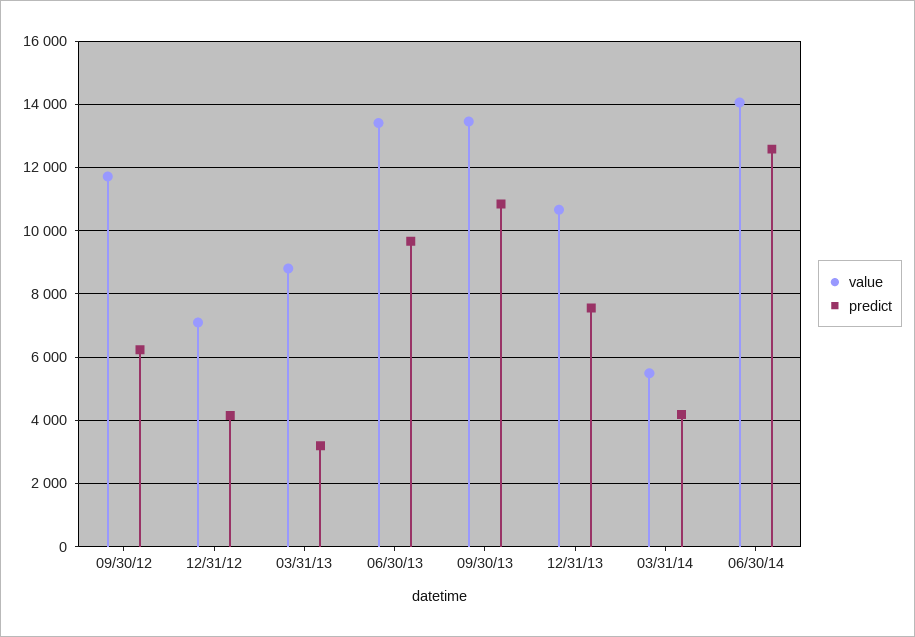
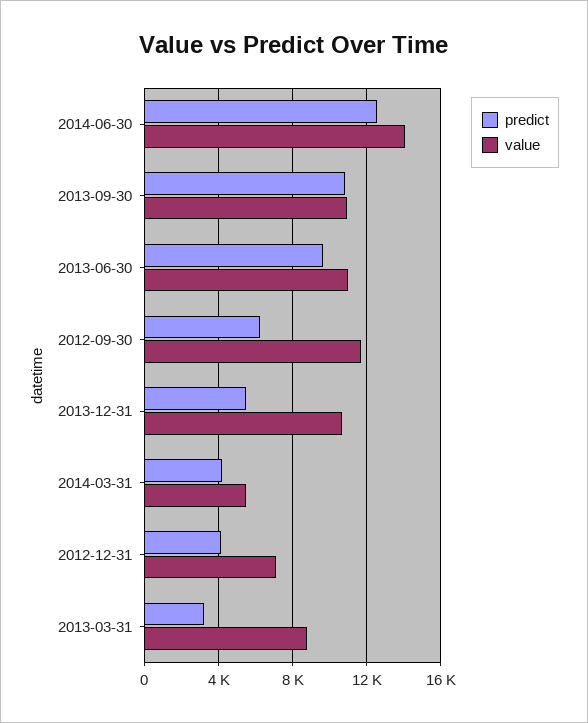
value, 06/30/13: 13400 -> 11000
value, 09/30/13: 13400 -> 11000
predict, 12/31/13: 7600 -> 5500

